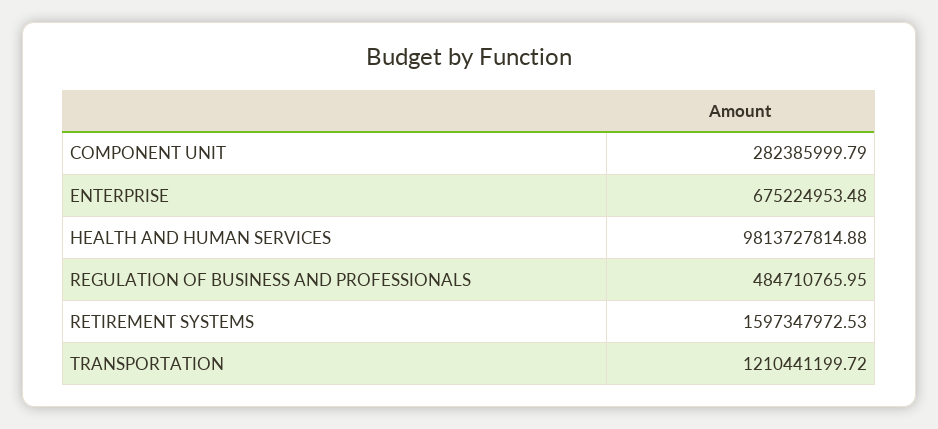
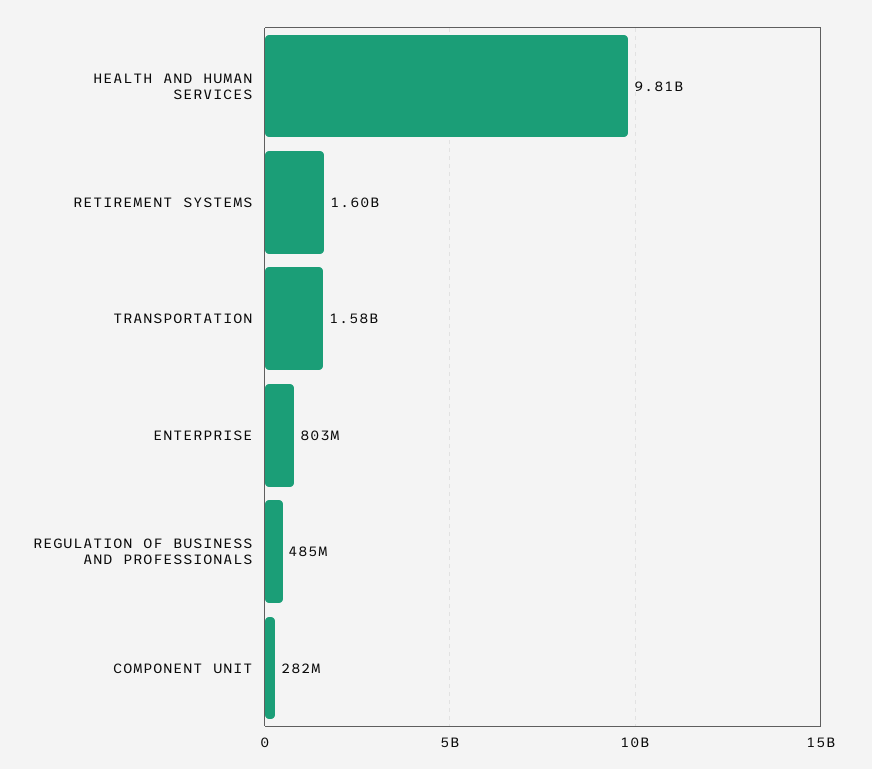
ENTERPRISE: 675224953.48 -> 803000000
TRANSPORTATION: 1210441199.72 -> 1580000000

